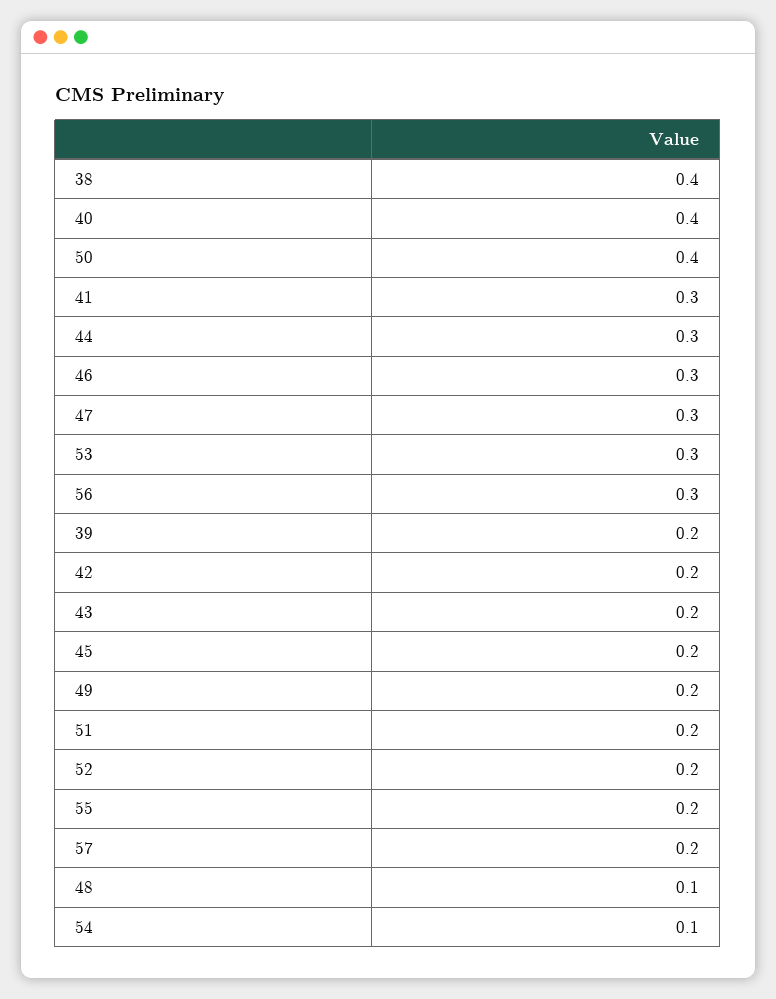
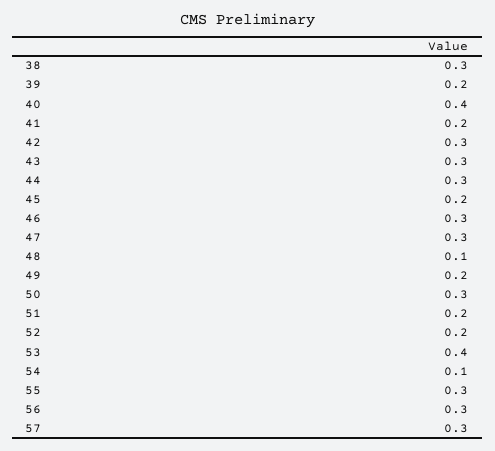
38: 0.4 -> 0.3
50: 0.4 -> 0.3
41: 0.3 -> 0.2
53: 0.3 -> 0.4
42: 0.2 -> 0.3
43: 0.2 -> 0.3
55: 0.2 -> 0.3
57: 0.2 -> 0.3

